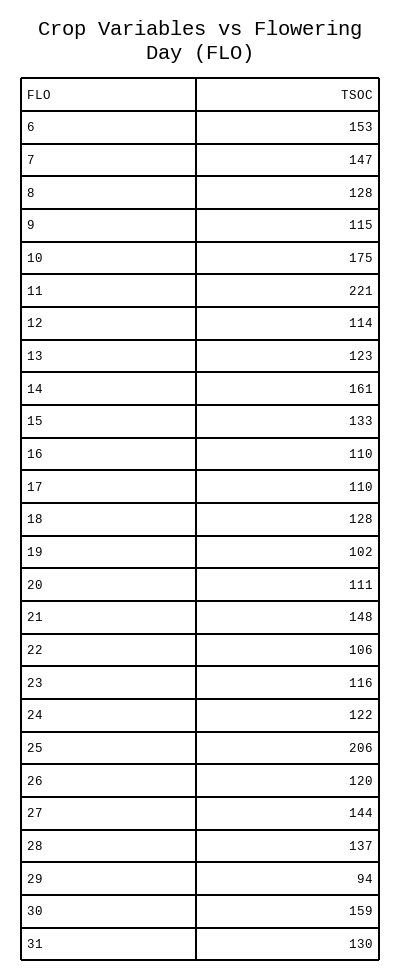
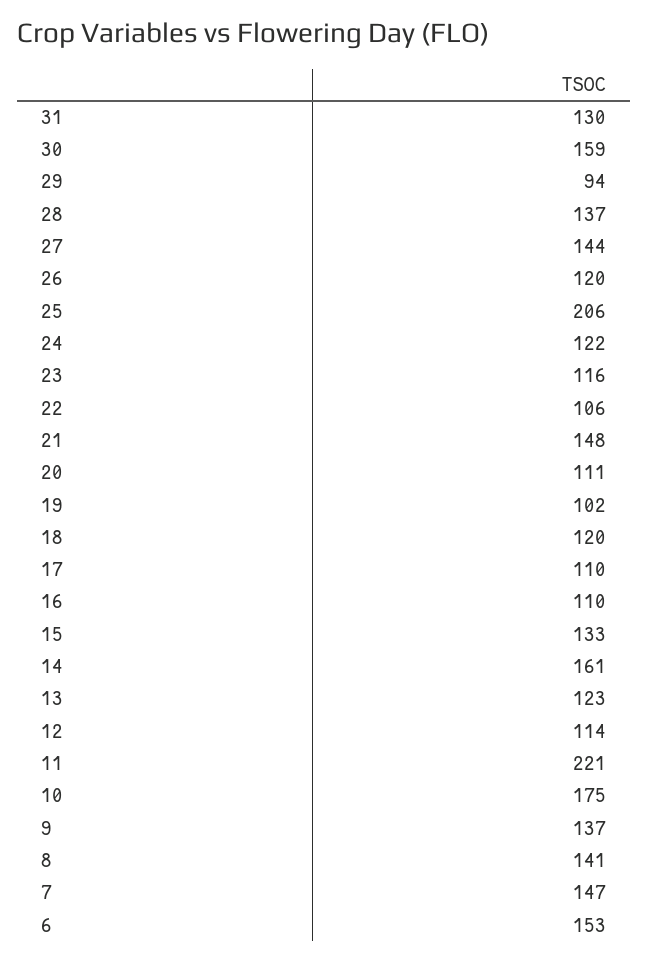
8: 128 -> 141
9: 115 -> 137
18: 128 -> 120

